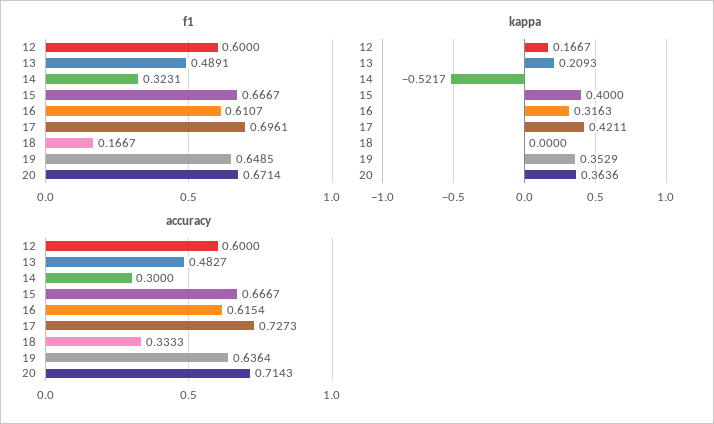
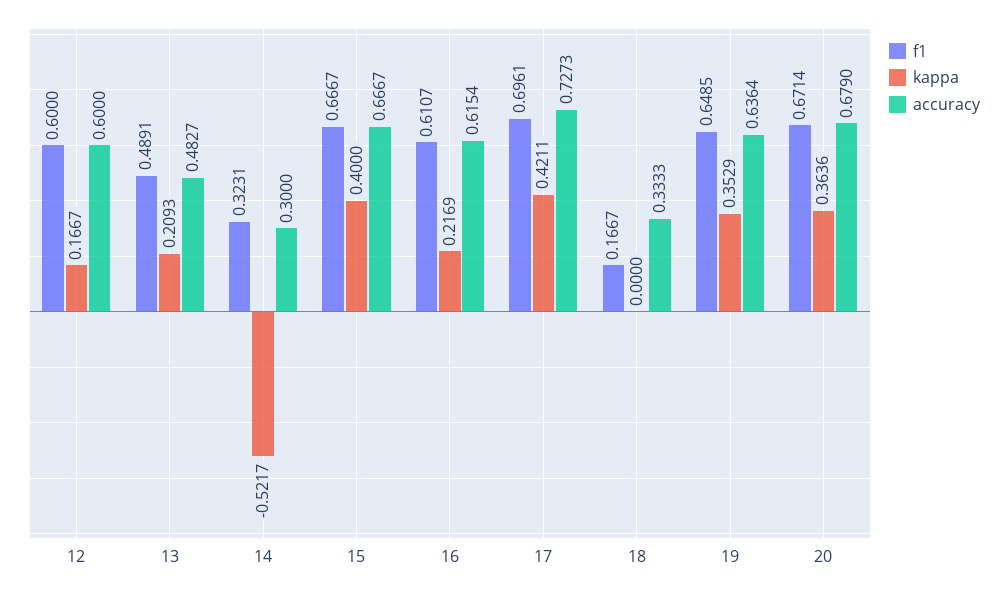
kappa, 16: 0.3163 -> 0.2169
accuracy, 20: 0.7143 -> 0.679

